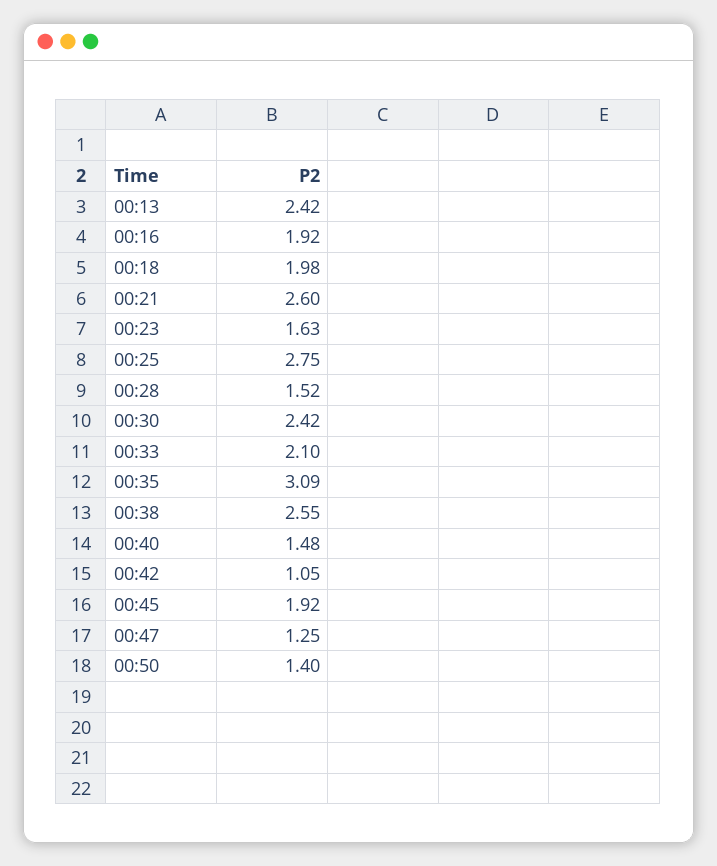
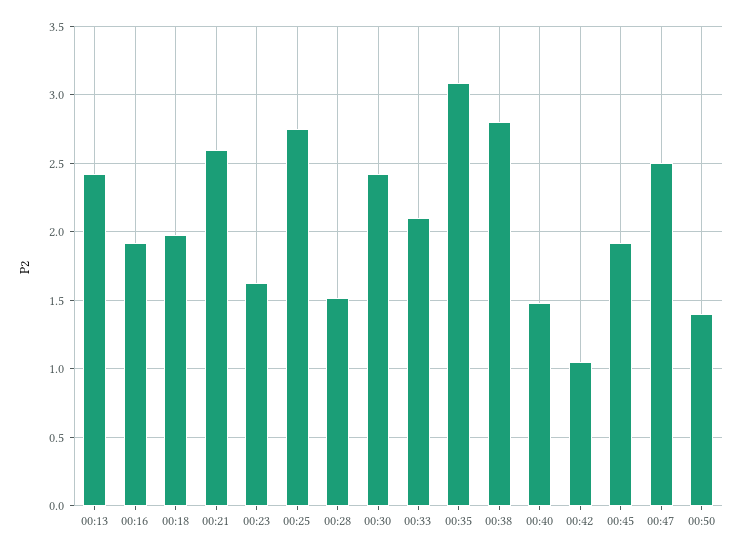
00:38: 2.55 -> 2.8
00:47: 1.25 -> 2.5

